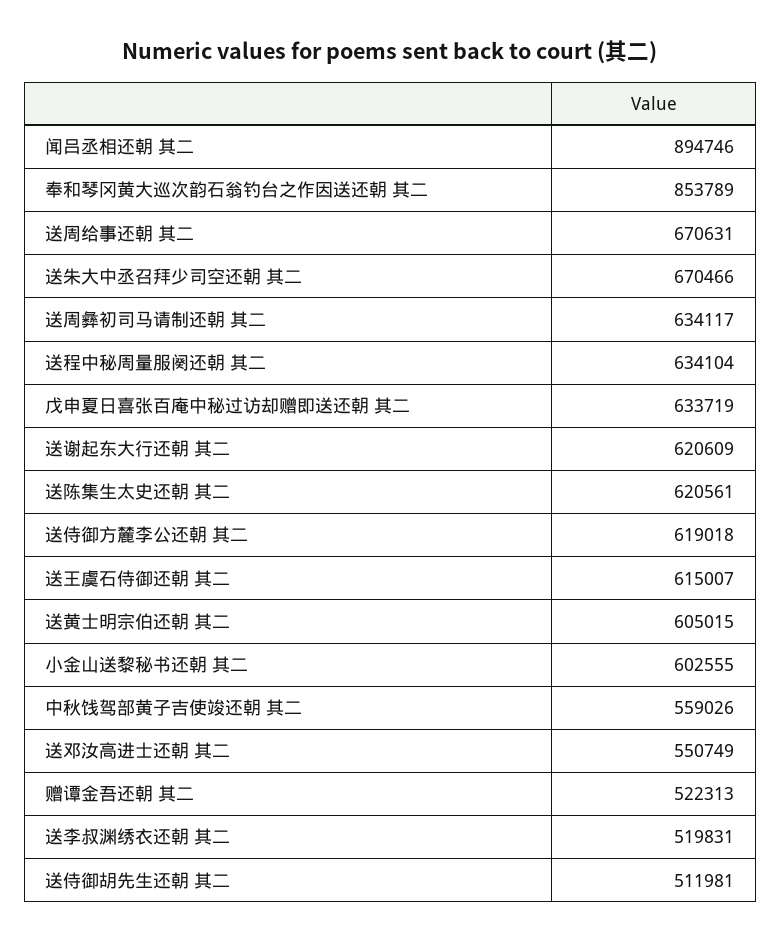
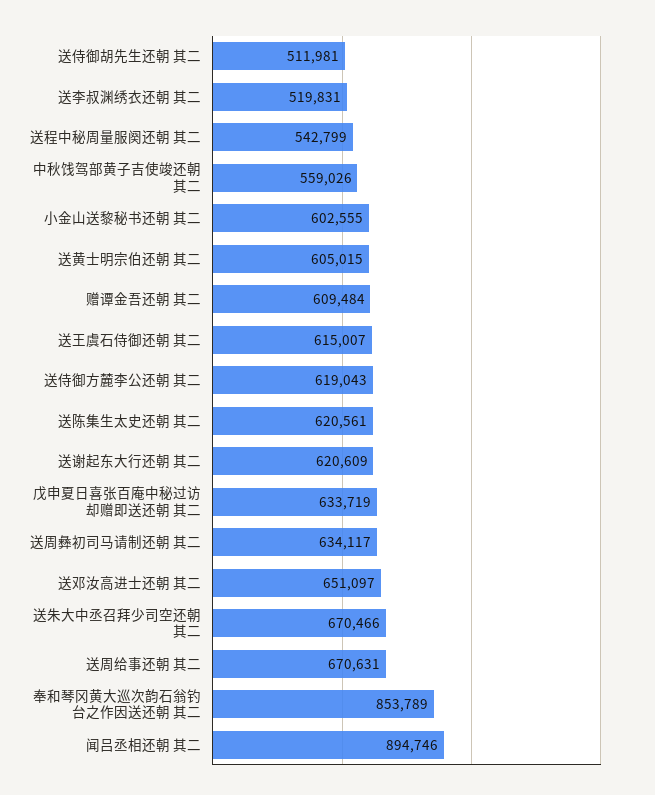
送程中秘周量服阕还朝 其二: 634104 -> 542799
送侍御方麓李公还朝 其二: 619018 -> 619043
送邓汝高进士还朝 其二: 550749 -> 651097
赠谭金吾还朝 其二: 522313 -> 609484

